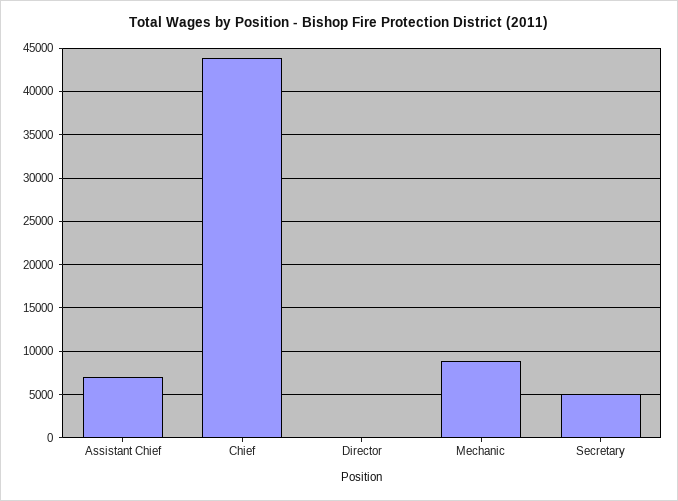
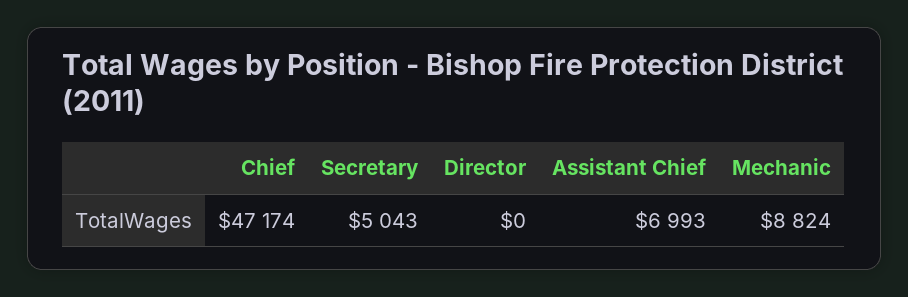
Chief: 44000 -> 47174

